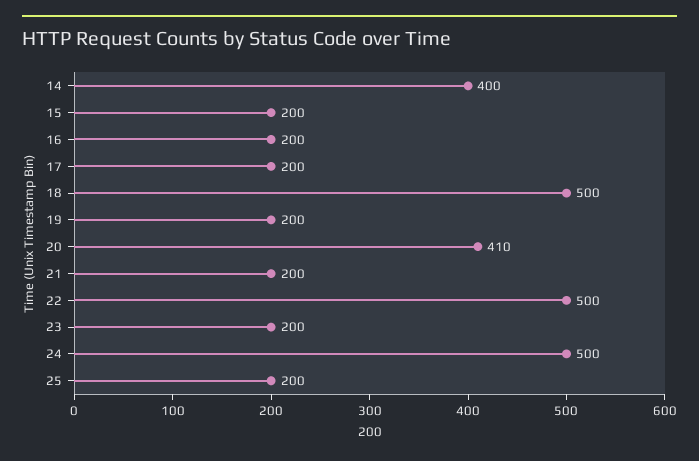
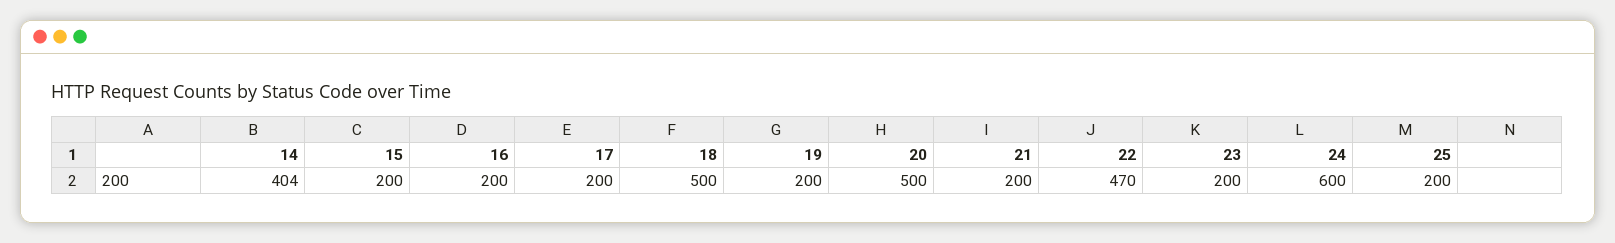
14: 400 -> 404
20: 410 -> 500
22: 500 -> 470
24: 500 -> 600

